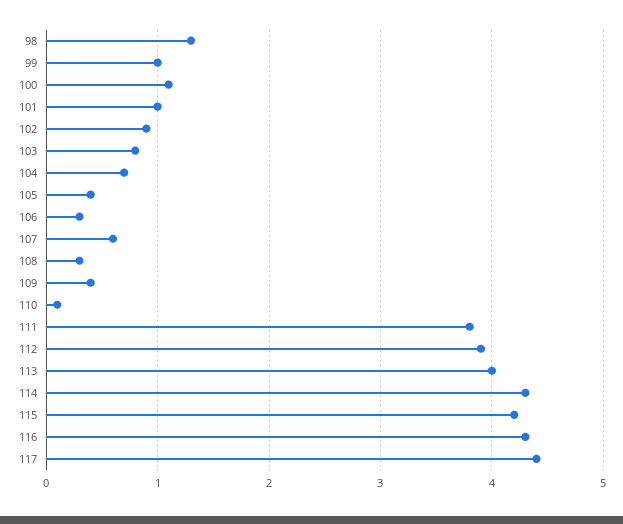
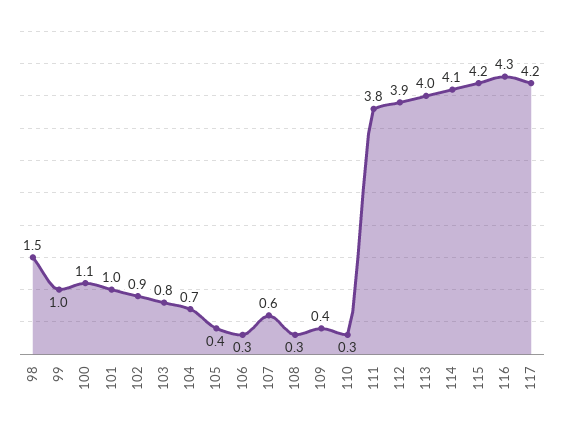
98: 1.3 -> 1.5
110: 0.1 -> 0.3
114: 4.3 -> 4.1
117: 4.4 -> 4.2

